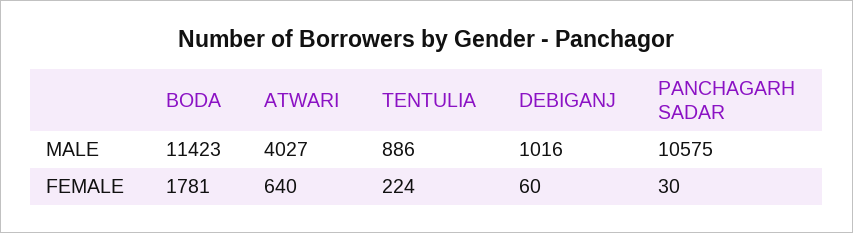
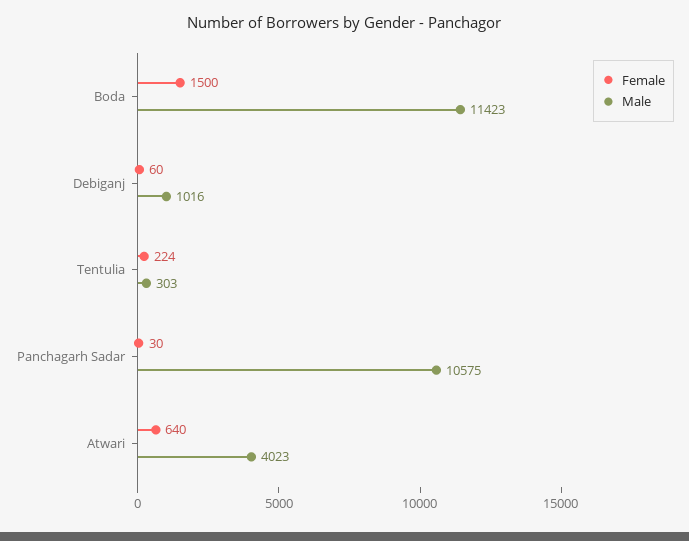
MALE, ATWARI: 4027 -> 4023
MALE, TENTULIA: 886 -> 303
FEMALE, BODA: 1781 -> 1500

